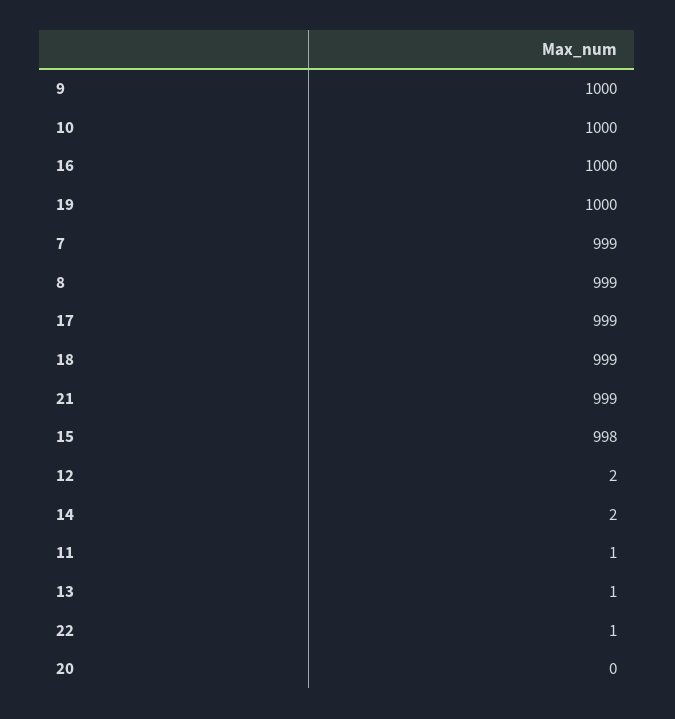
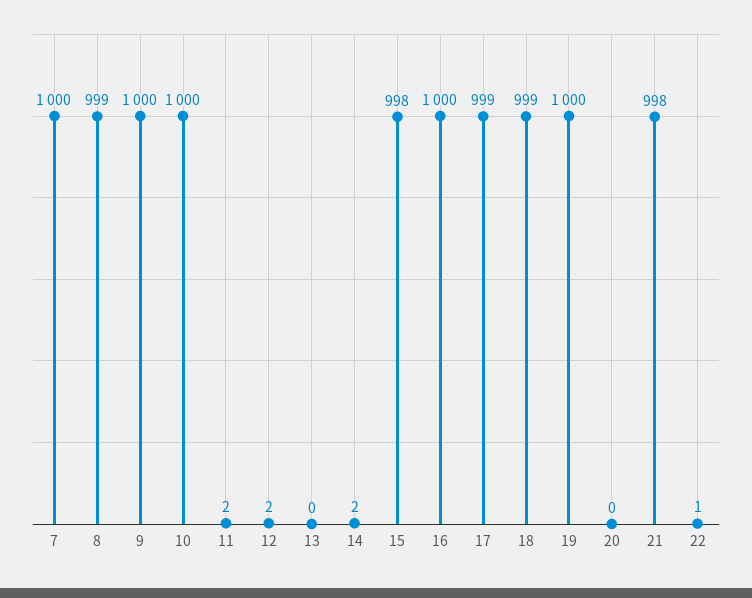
7: 999 -> 1000
21: 999 -> 998
11: 1 -> 2
13: 1 -> 0

